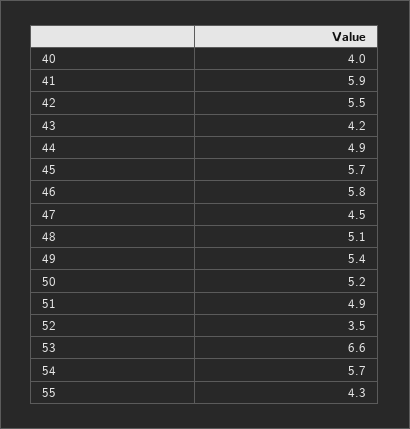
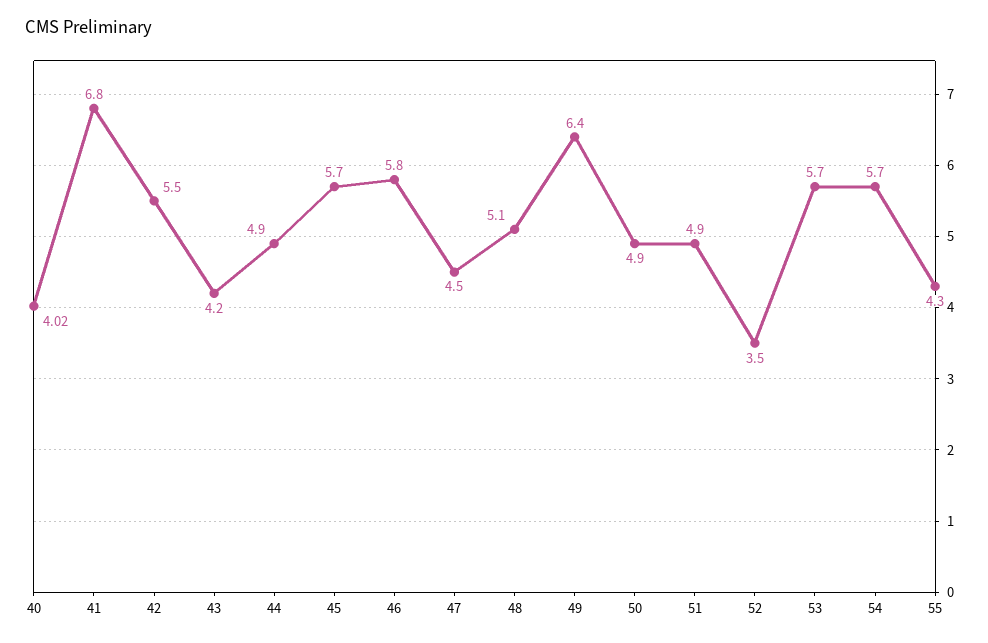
41: 5.9 -> 6.8
49: 5.4 -> 6.4
50: 5.2 -> 4.9
53: 6.6 -> 5.7

